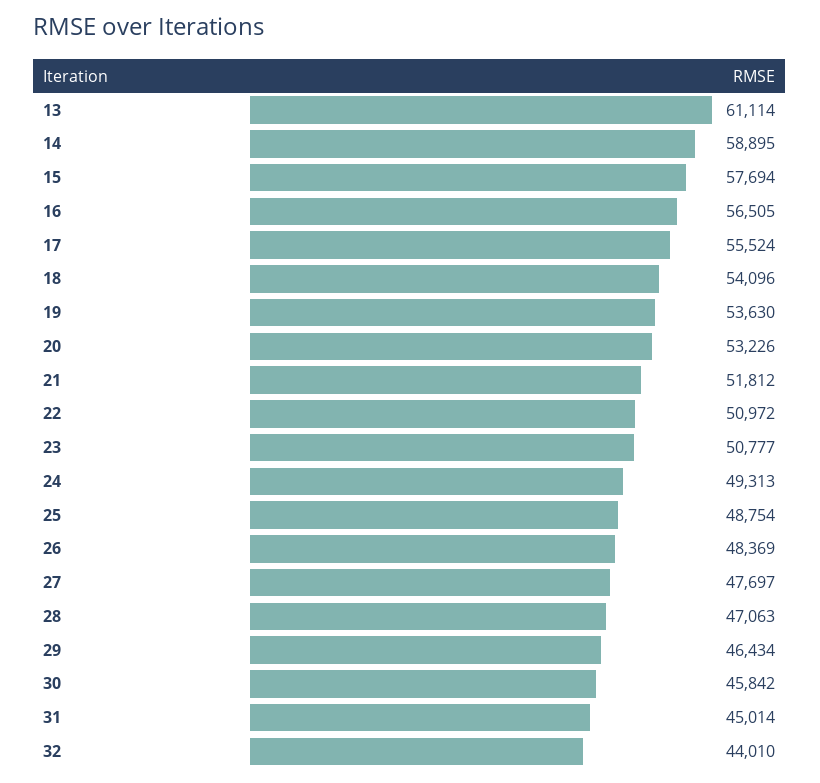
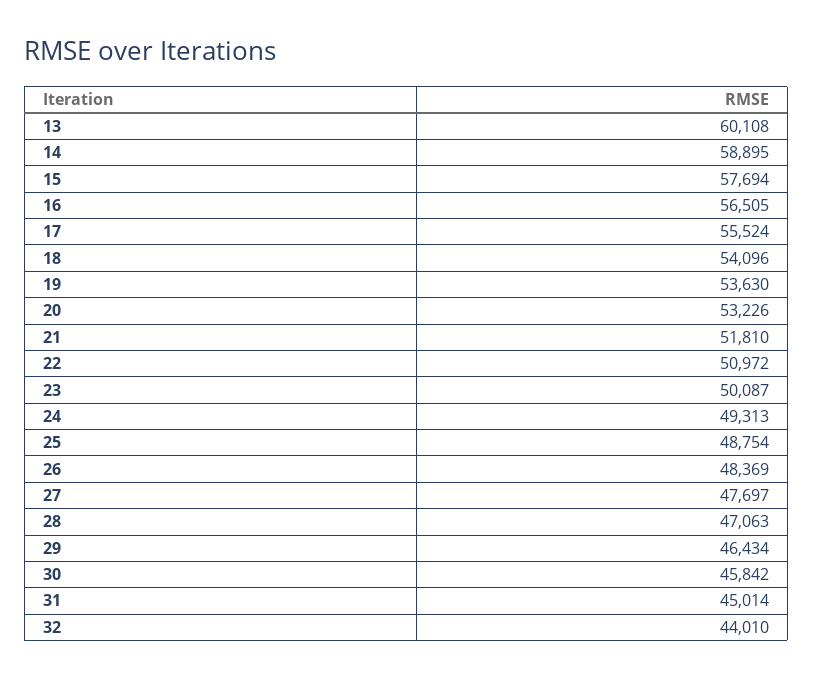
13: 61114 -> 60108
21: 51812 -> 51810
23: 50777 -> 50087

